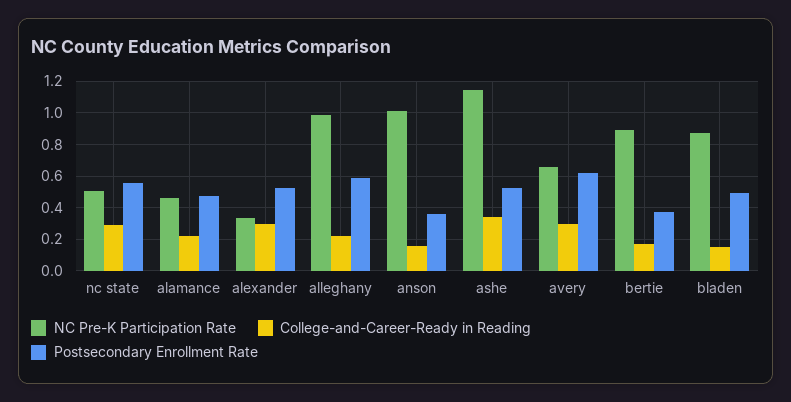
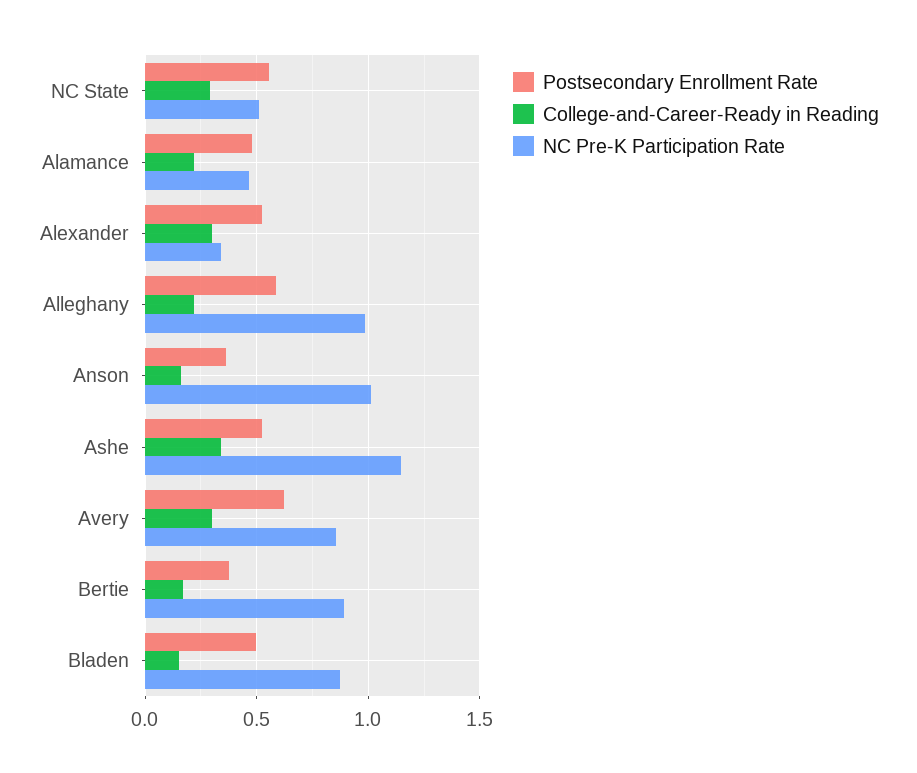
NC Pre-K Participation Rate, avery: 0.65 -> 0.85

